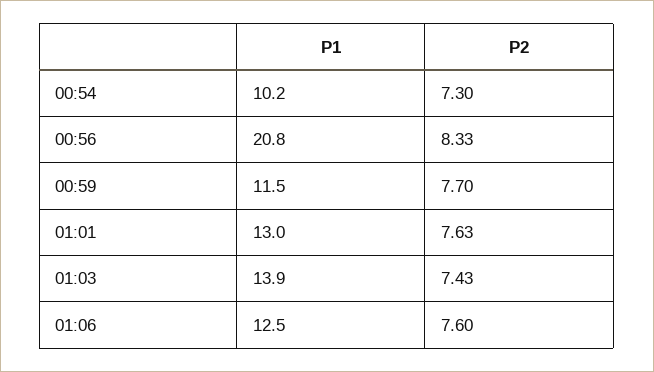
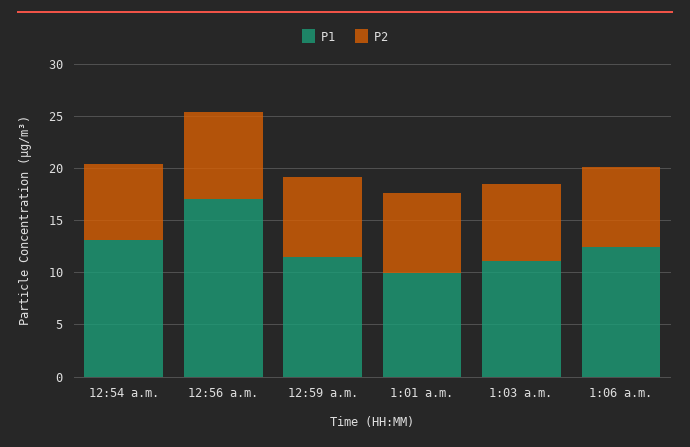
P1, 00:54: 10.2 -> 13
P1, 00:56: 20.8 -> 17
P1, 01:01: 13 -> 10
P1, 01:03: 13.9 -> 11

